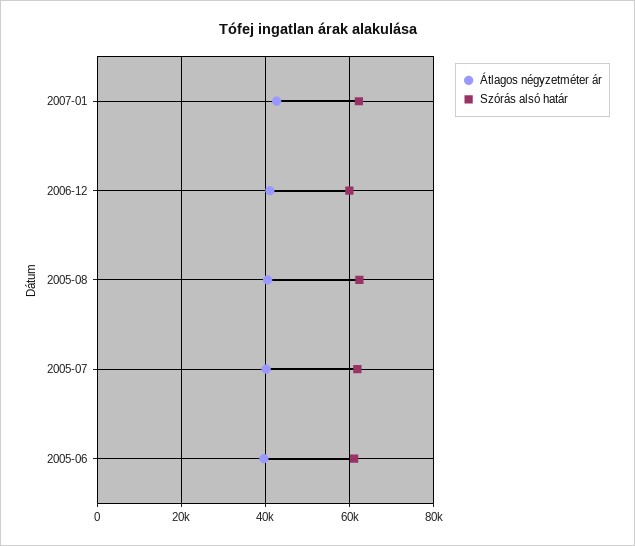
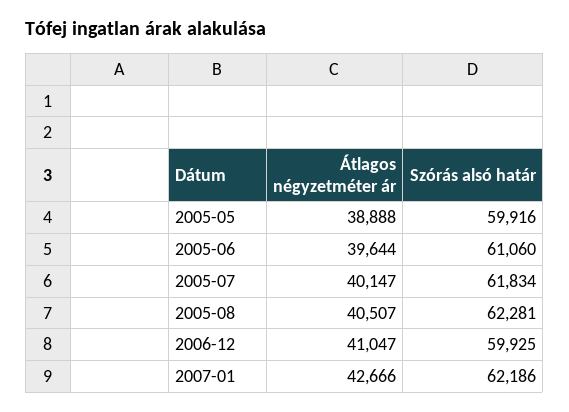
Átlagos négyzetméter ár, 2005-05: none -> 38888
Szórás alsó határ, 2005-05: none -> 59916

